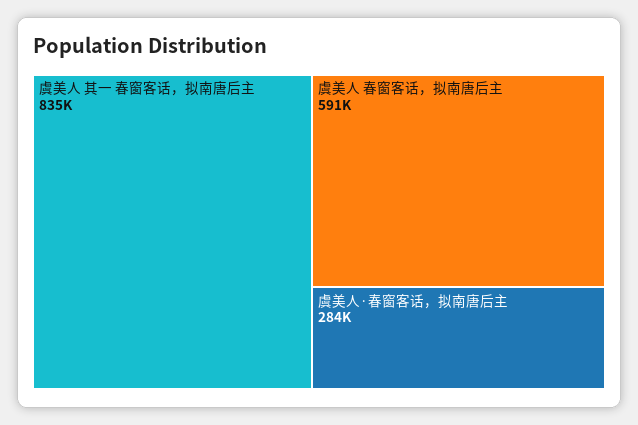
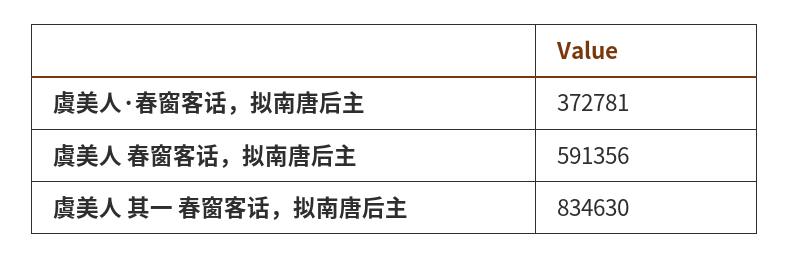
虞美人·春窗客话，拟南唐后主: 284000 -> 372781

